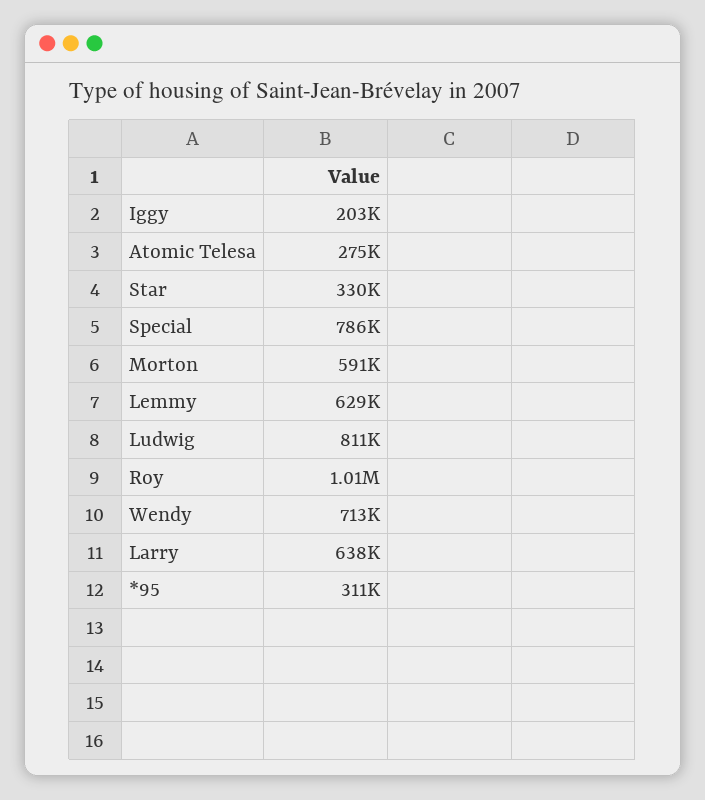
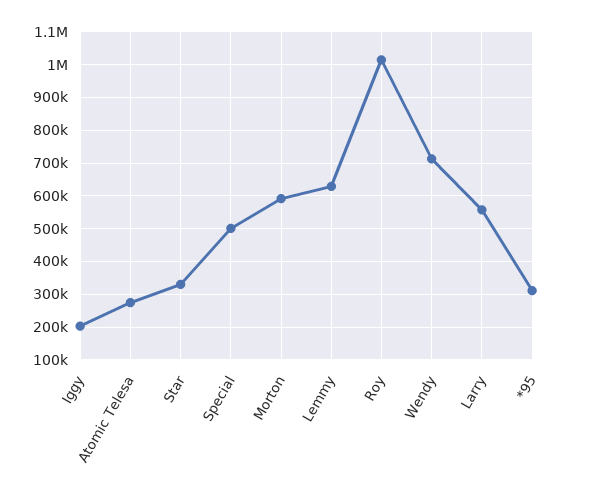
Special: 786000 -> 500000
Ludwig: 811000 -> none
Larry: 638000 -> 560000

